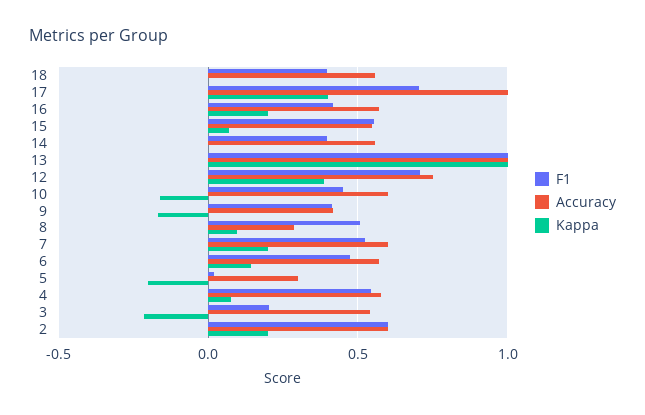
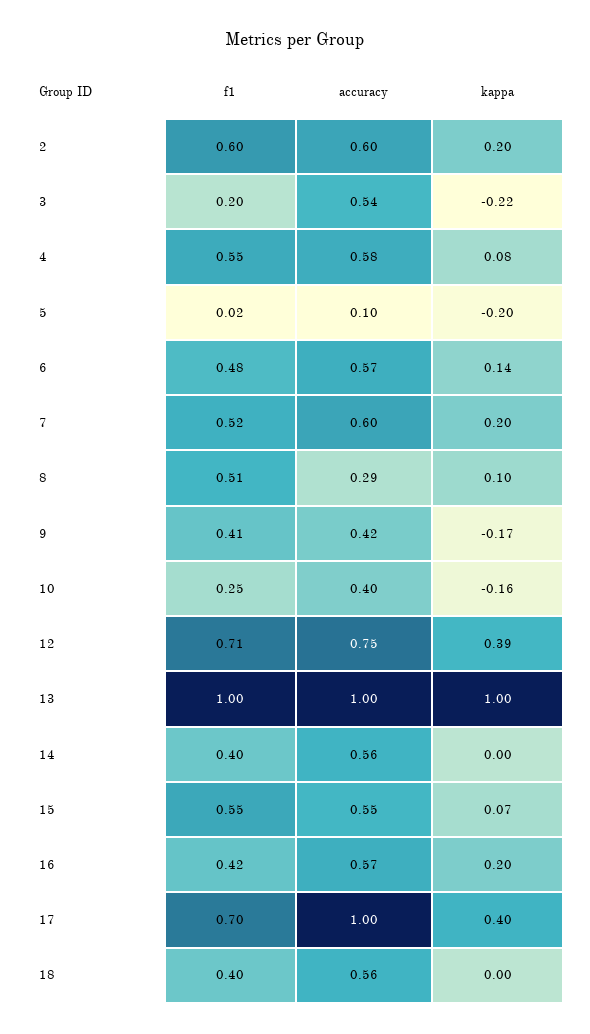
F1, 10: 0.45 -> 0.25
Accuracy, 10: 0.6 -> 0.4
Accuracy, 5: 0.3 -> 0.1

